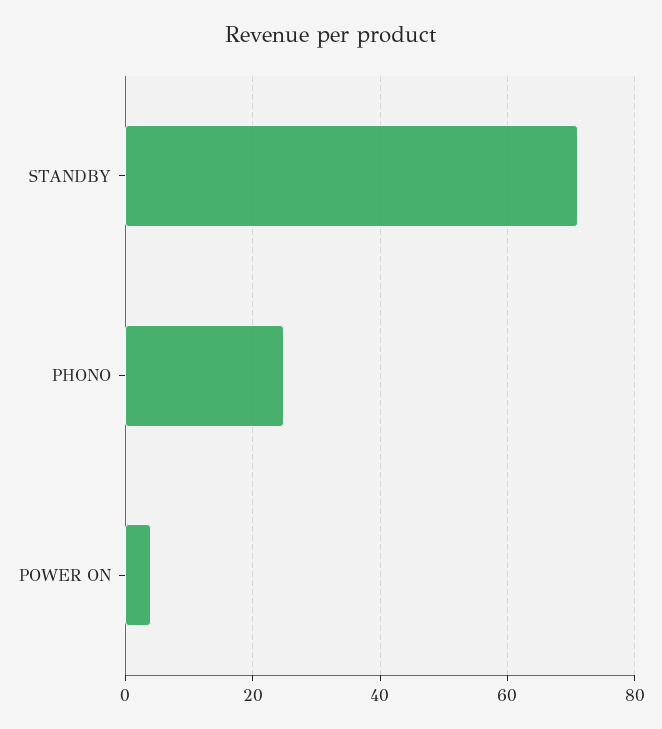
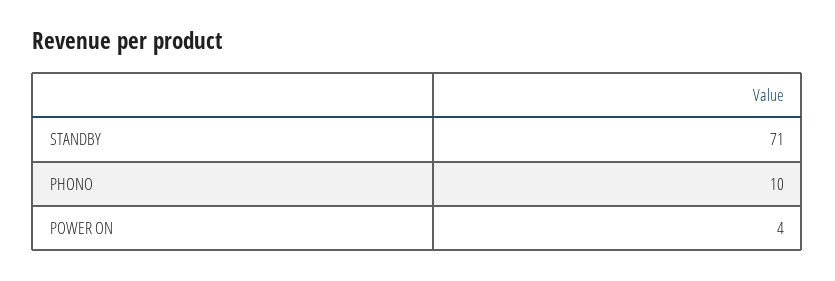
PHONO: 25 -> 10

